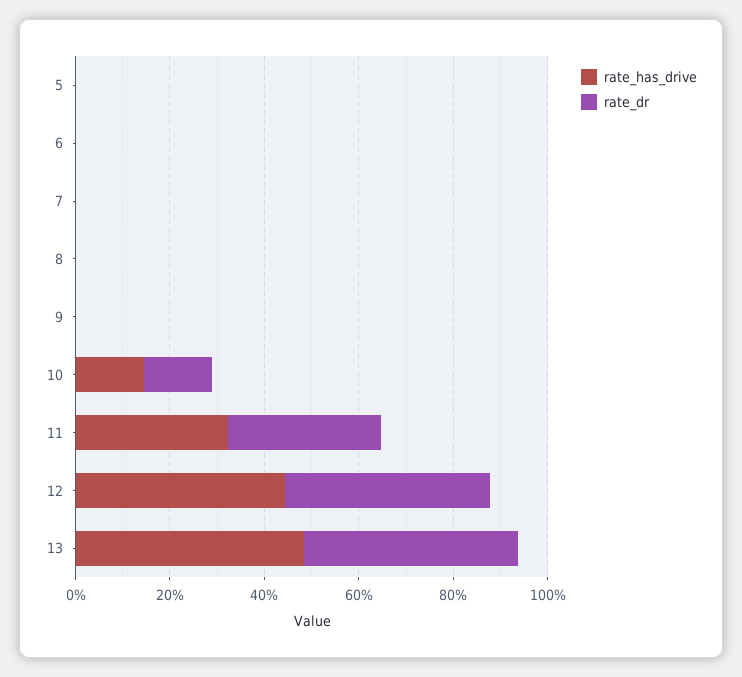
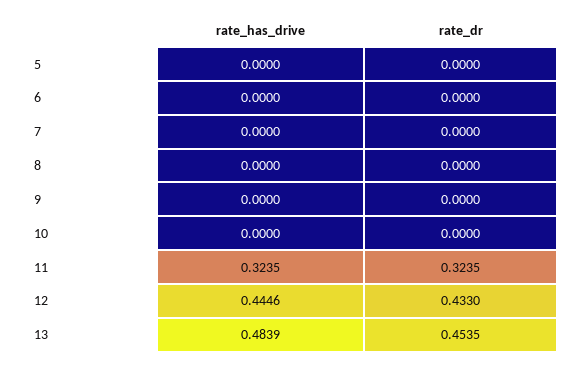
rate_has_drive, 10: 0.15 -> 0
rate_dr, 10: 0.15 -> 0

